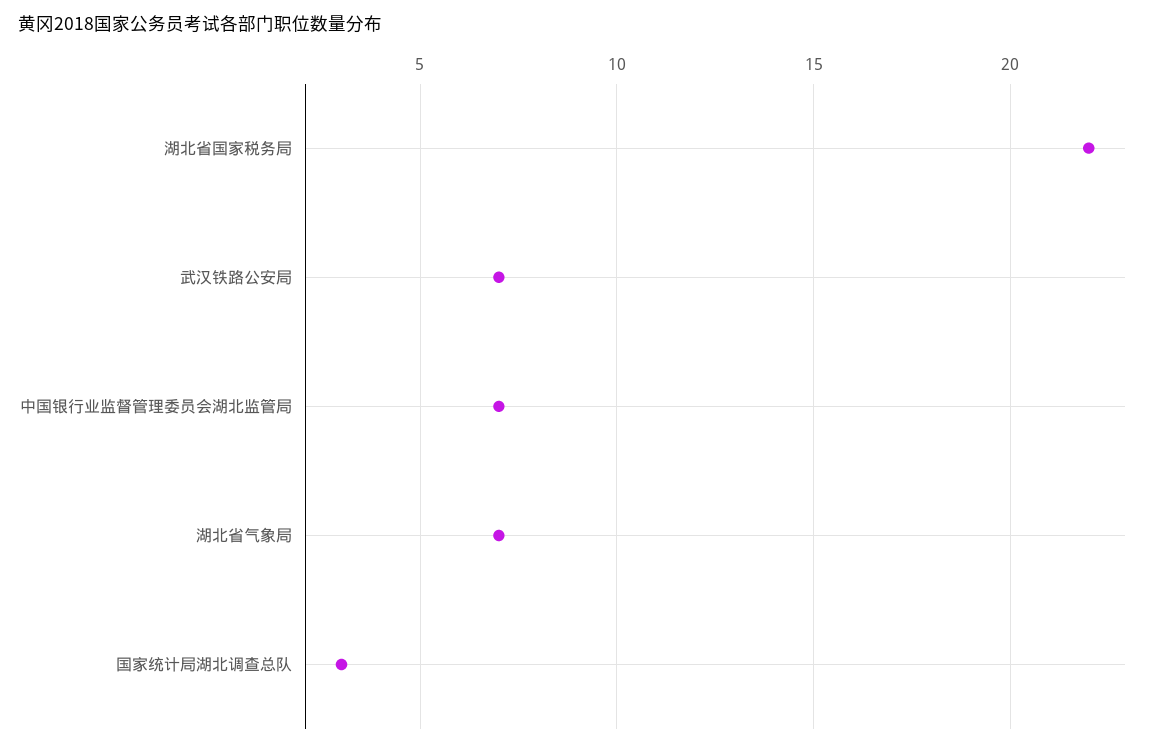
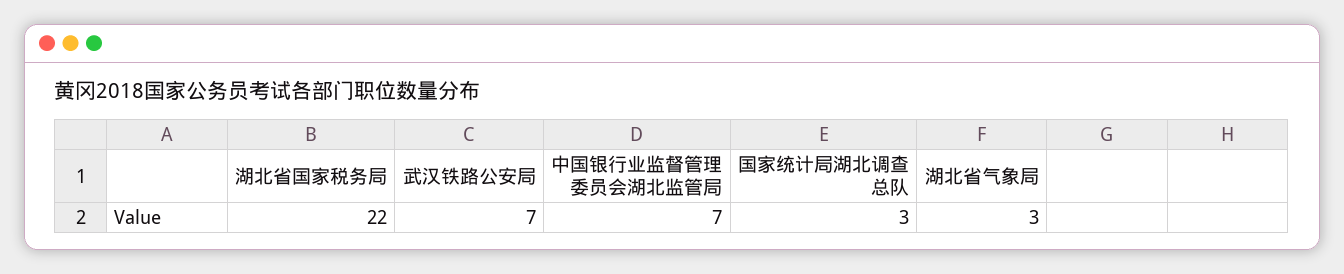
湖北省气象局: 7 -> 3

